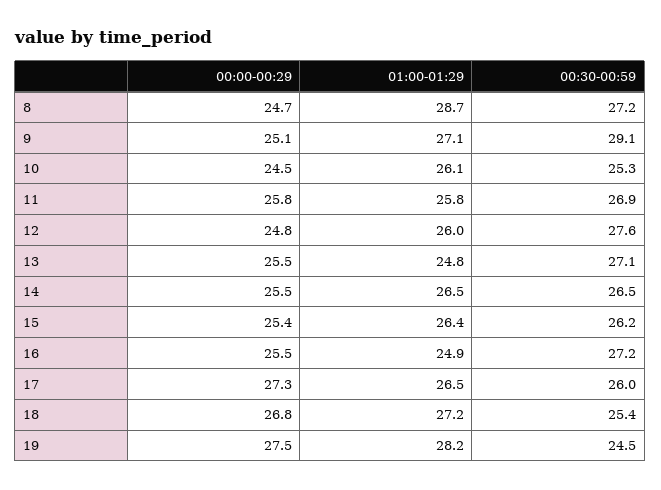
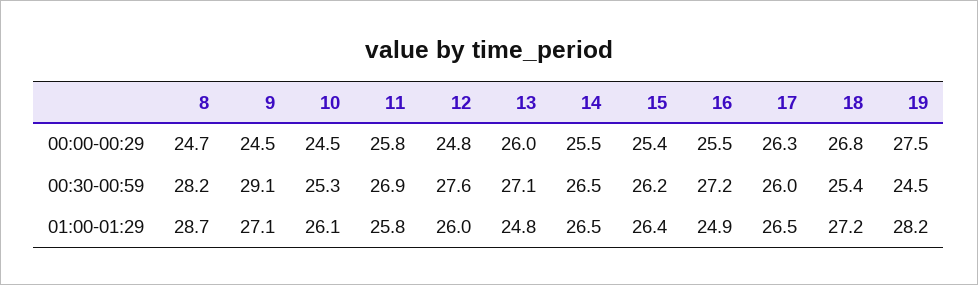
00:30-00:59, 8: 27.2 -> 28.2
00:00-00:29, 9: 25.1 -> 24.5
00:00-00:29, 13: 25.5 -> 26
00:00-00:29, 17: 27.3 -> 26.3

